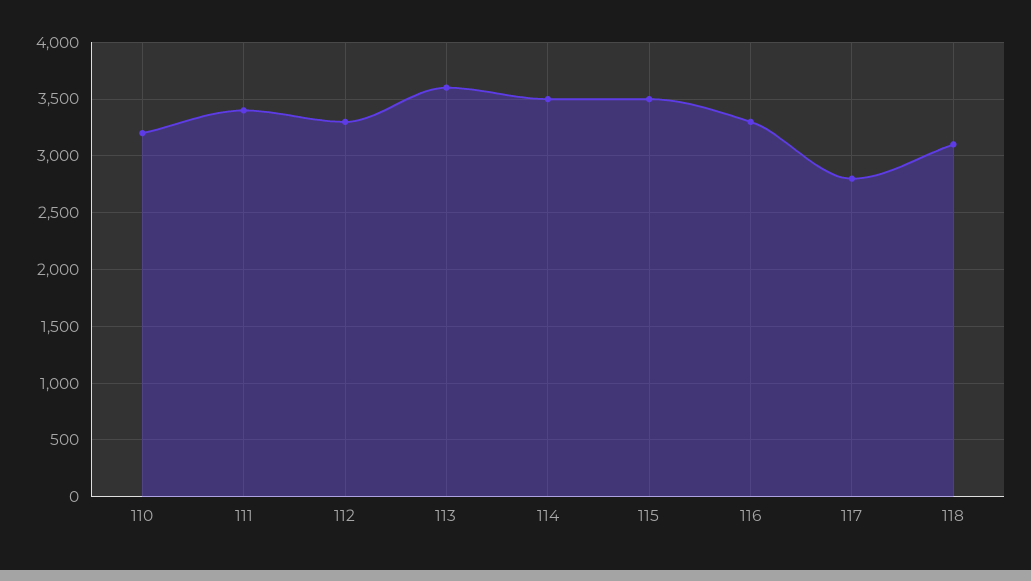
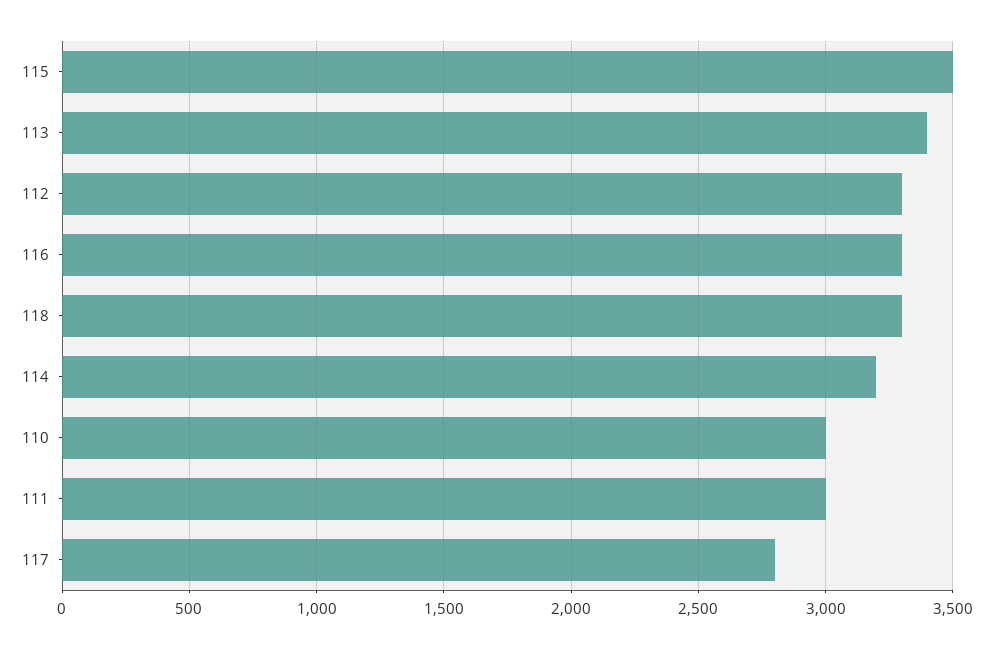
110: 3200 -> 3000
111: 3400 -> 3000
113: 3600 -> 3400
114: 3500 -> 3200
118: 3100 -> 3300

